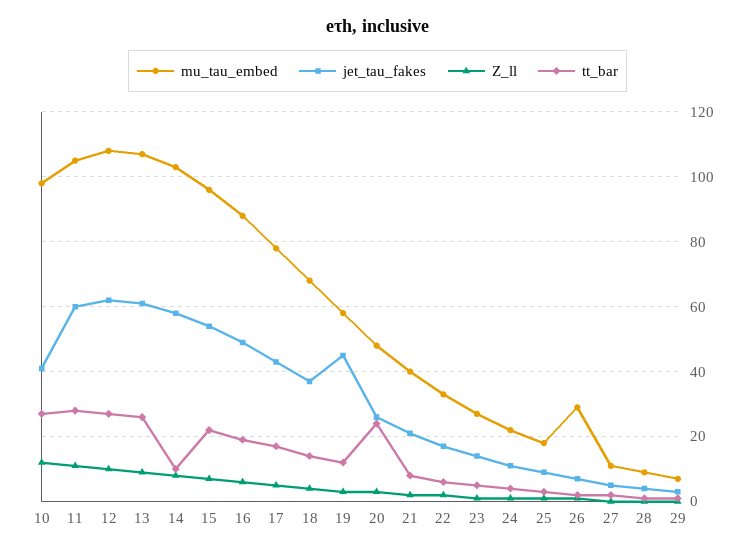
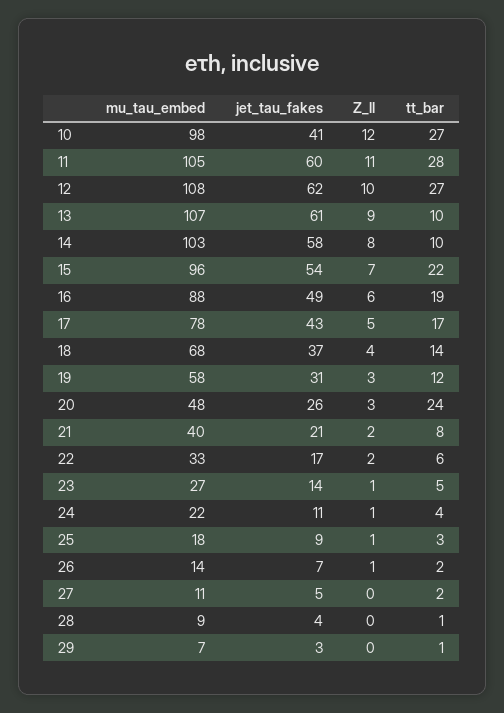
tt_bar, 13: 25 -> 10
jet_tau_fakes, 19: 45 -> 31
mu_tau_embed, 26: 30 -> 14

